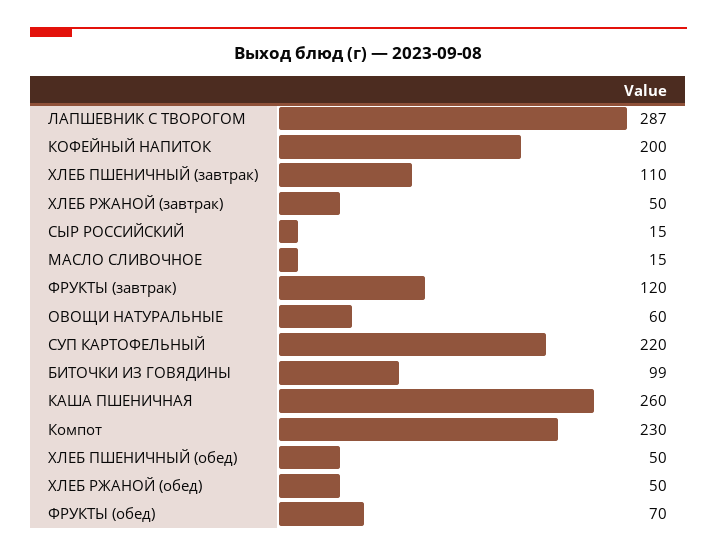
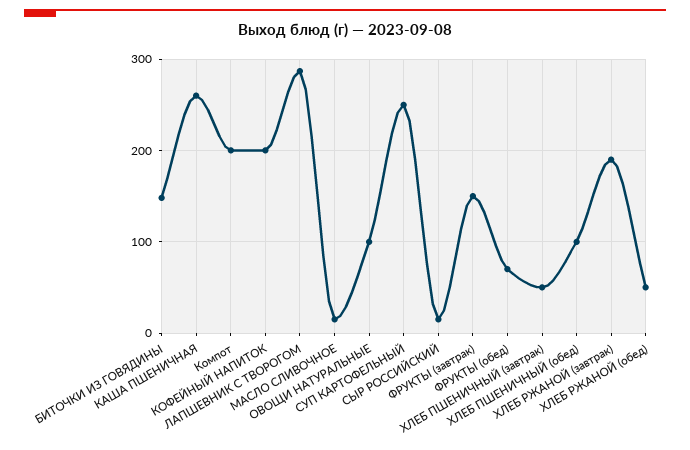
ХЛЕБ ПШЕНИЧНЫЙ (завтрак): 110 -> 50
ХЛЕБ РЖАНОЙ (завтрак): 50 -> 190
ФРУКТЫ (завтрак): 120 -> 150
ОВОЩИ НАТУРАЛЬНЫЕ: 60 -> 100
СУП КАРТОФЕЛЬНЫЙ: 220 -> 250
БИТОЧКИ ИЗ ГОВЯДИНЫ: 99 -> 150
Компот: 230 -> 200
ХЛЕБ ПШЕНИЧНЫЙ (обед): 50 -> 100

